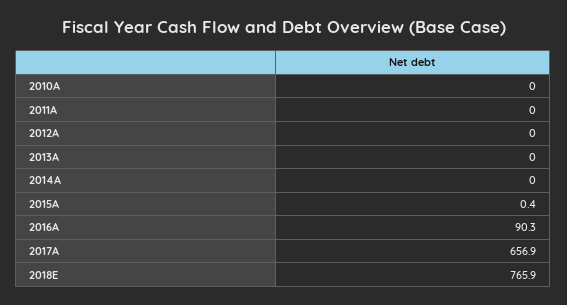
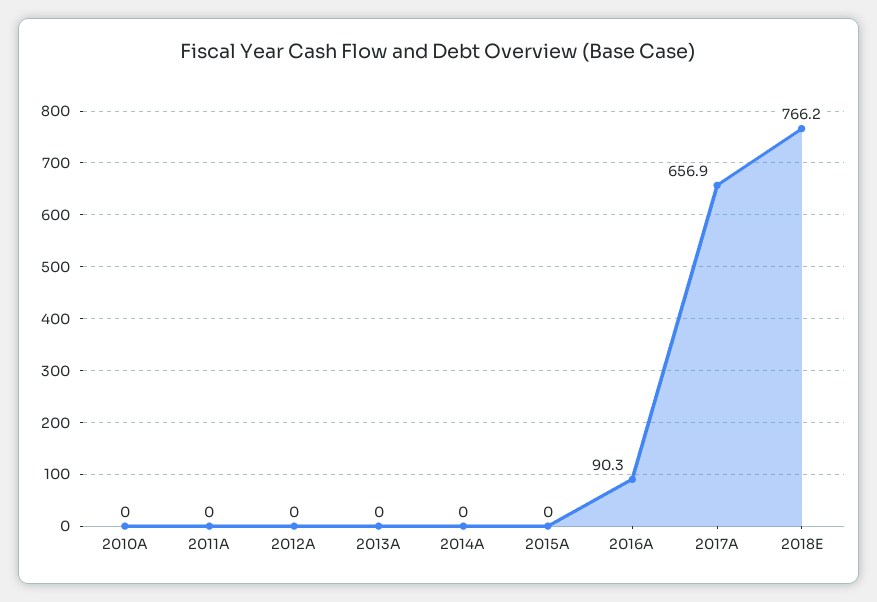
2015A: 0.4 -> 0
2018E: 765.9 -> 766.2

